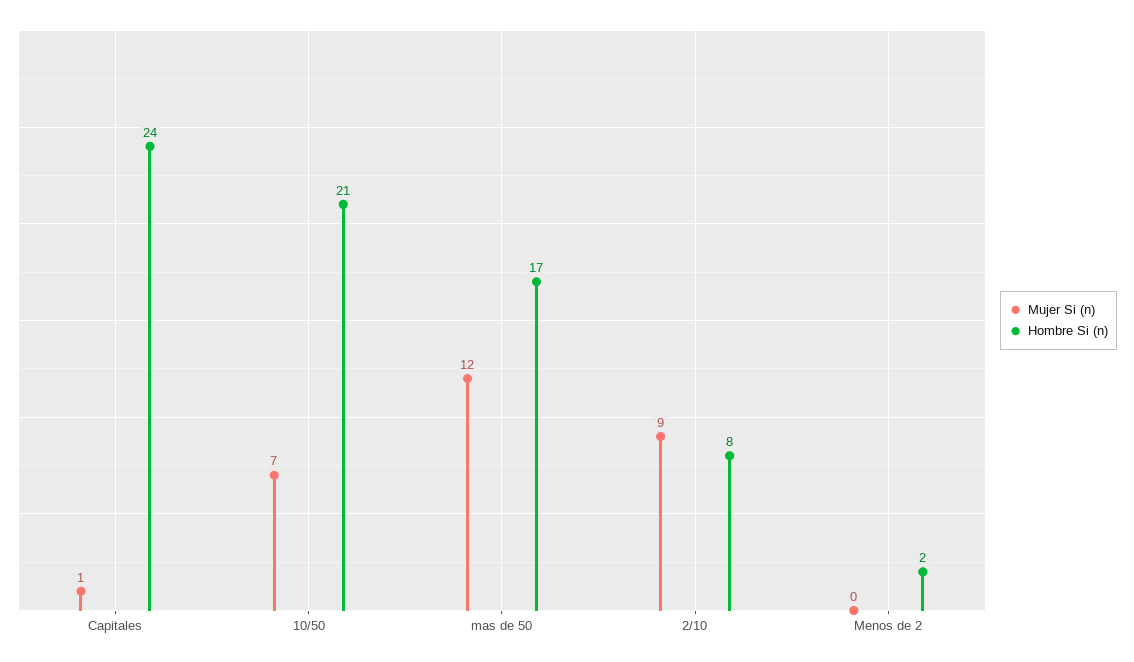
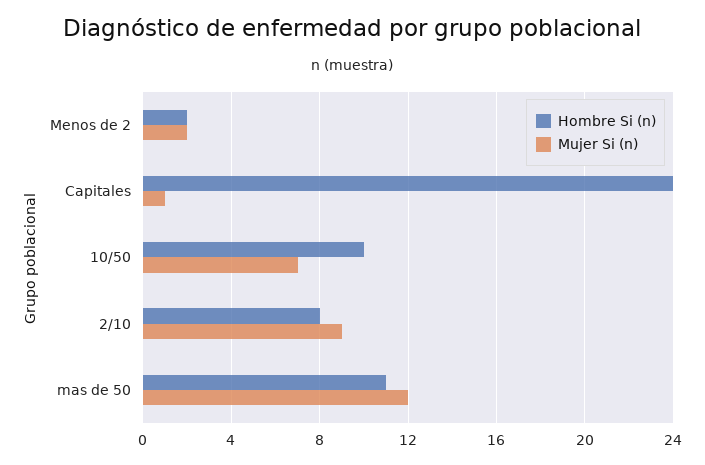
Hombre Si (n), 10/50: 21 -> 10
Hombre Si (n), mas de 50: 17 -> 11
Mujer Si (n), Menos de 2: 0 -> 2

